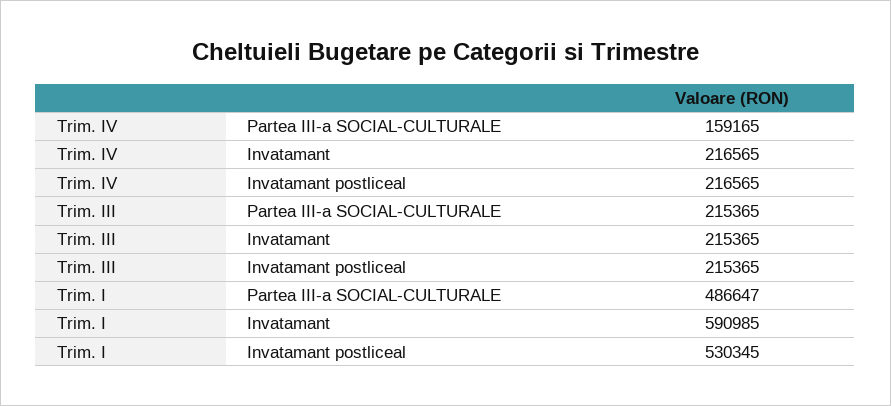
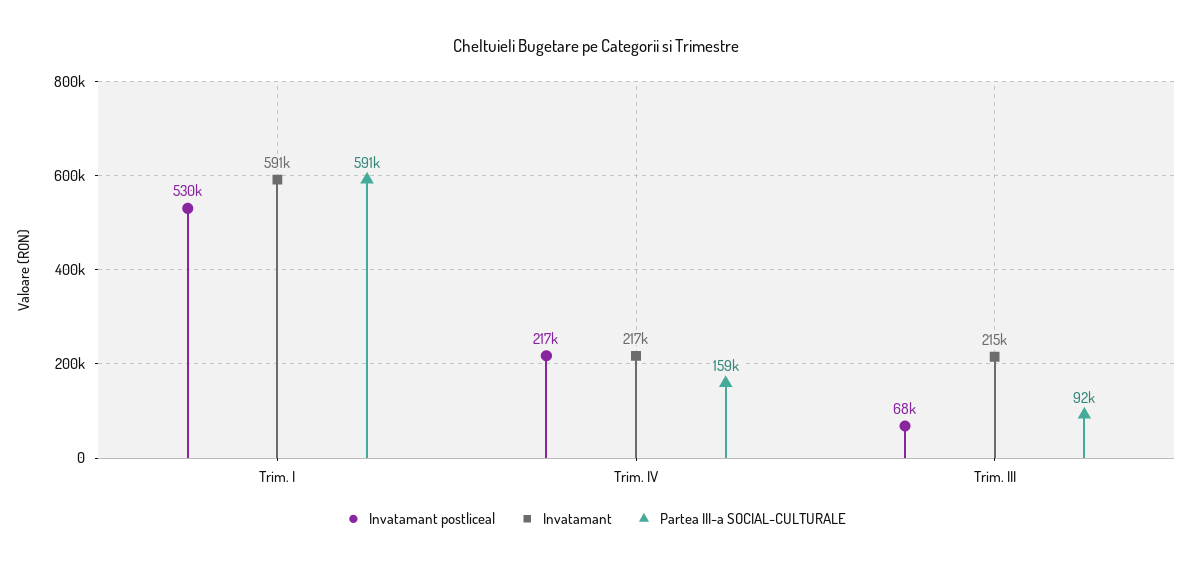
Partea III-a SOCIAL-CULTURALE, Trim. III: 215365 -> 92000
Invatamant postliceal, Trim. III: 215365 -> 68000
Partea III-a SOCIAL-CULTURALE, Trim. I: 486647 -> 591000

